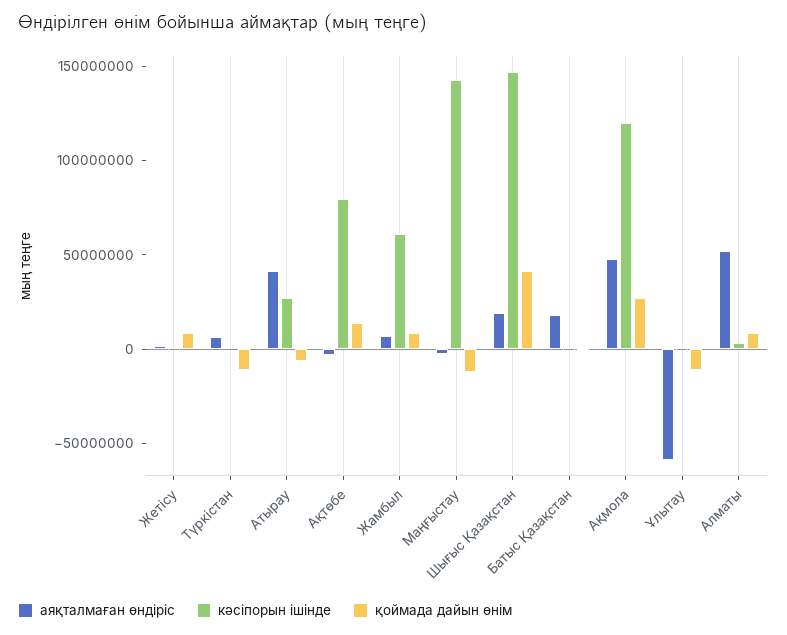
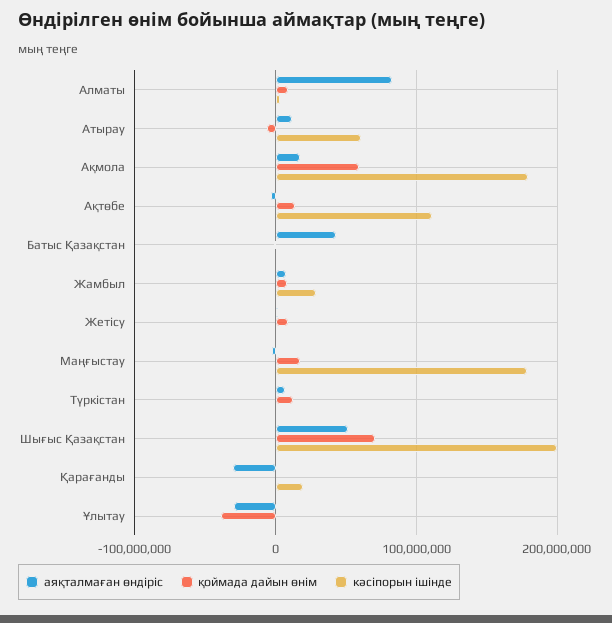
қоймада дайын өнім, Түркістан: -10000000 -> 10000000
аяқталмаған өндіріс, Атырау: 40000000 -> 10000000
кәсіпорын ішінде, Атырау: 30000000 -> 60000000
кәсіпорын ішінде, Ақтөбе: 80000000 -> 110000000
кәсіпорын ішінде, Жамбыл: 60000000 -> 30000000
кәсіпорын ішінде, Маңғыстау: 140000000 -> 180000000
қоймада дайын өнім, Маңғыстау: -10000000 -> 20000000
аяқталмаған өндіріс, Шығыс Қазақстан: 20000000 -> 50000000
кәсіпорын ішінде, Шығыс Қазақстан: 150000000 -> 200000000
қоймада дайын өнім, Шығыс Қазақстан: 40000000 -> 70000000
аяқталмаған өндіріс, Батыс Қазақстан: 20000000 -> 40000000
аяқталмаған өндіріс, Ақмола: 50000000 -> 20000000
кәсіпорын ішінде, Ақмола: 120000000 -> 180000000
қоймада дайын өнім, Ақмола: 30000000 -> 60000000
аяқталмаған өндіріс, Ұлытау: -60000000 -> -30000000
қоймада дайын өнім, Ұлытау: -10000000 -> -40000000
аяқталмаған өндіріс, Алматы: 50000000 -> 80000000
аяқталмаған өндіріс, Қарағанды: none -> -30000000
қоймада дайын өнім, Қарағанды: none -> 0
кәсіпорын ішінде, Қарағанды: none -> 20000000

